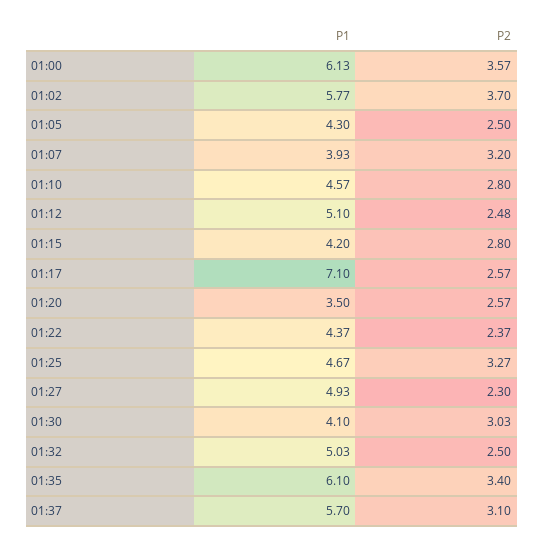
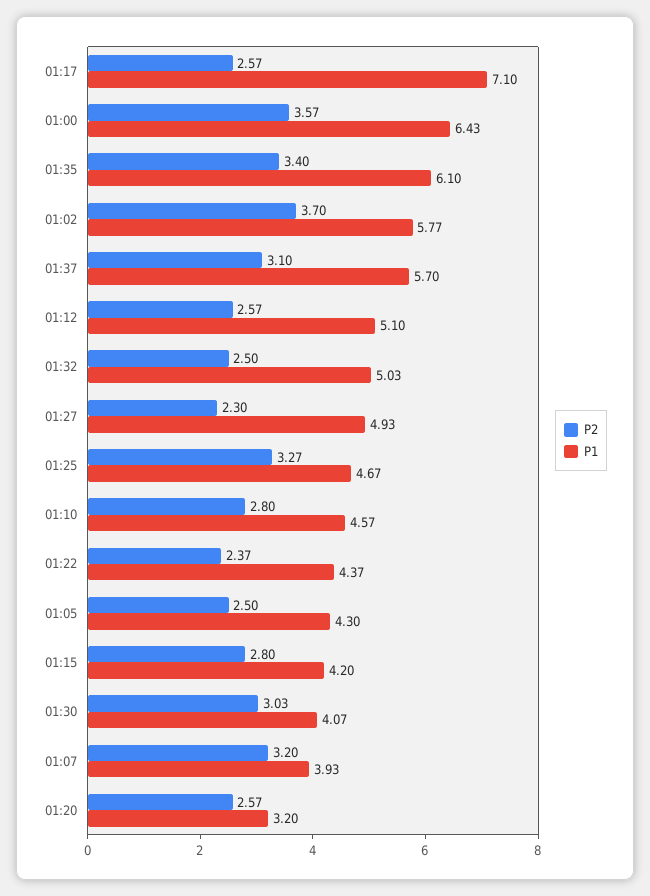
P1, 01:00: 6.13 -> 6.43
P2, 01:12: 2.48 -> 2.57
P1, 01:20: 3.5 -> 3.2
P1, 01:30: 4.1 -> 4.07

